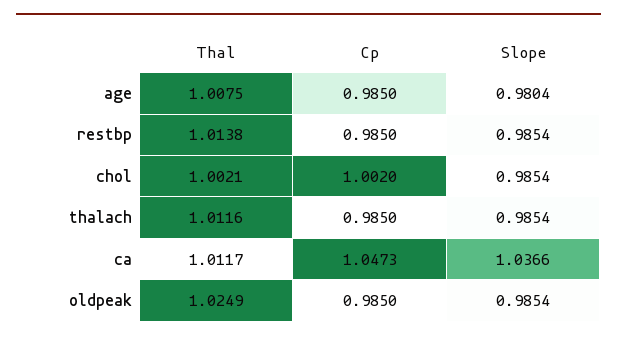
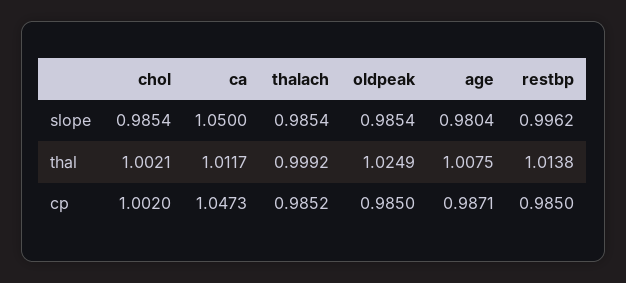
Cp, age: 0.985 -> 0.9871
Slope, restbp: 0.9854 -> 0.9962
Thal, thalach: 1.0116 -> 0.9992
Cp, thalach: 0.985 -> 0.9852
Slope, ca: 1.0366 -> 1.05

